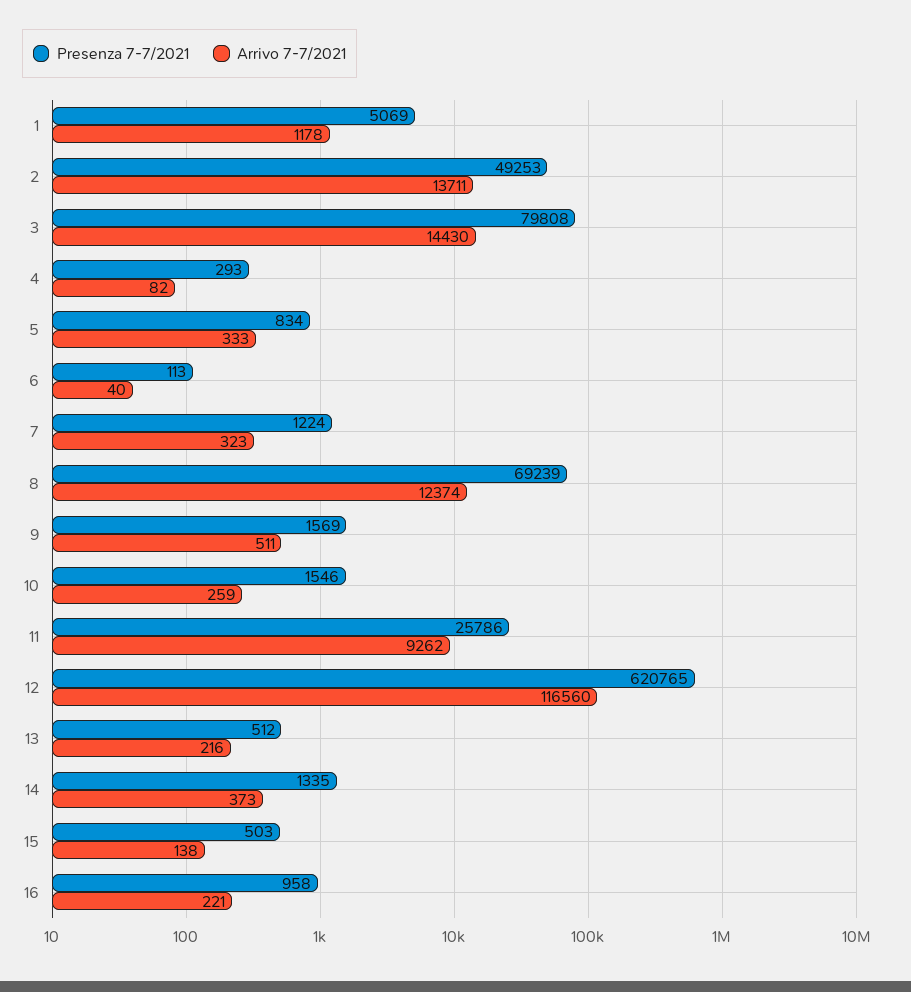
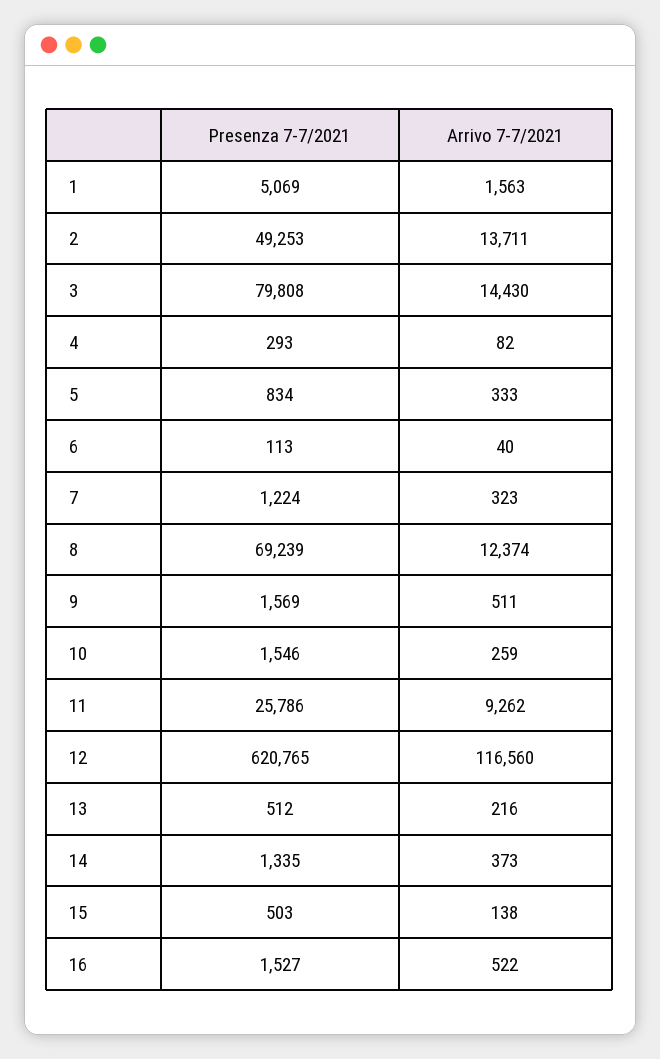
Arrivo 7-7/2021, 1: 1178 -> 1563
Presenza 7-7/2021, 16: 958 -> 1527
Arrivo 7-7/2021, 16: 221 -> 522

